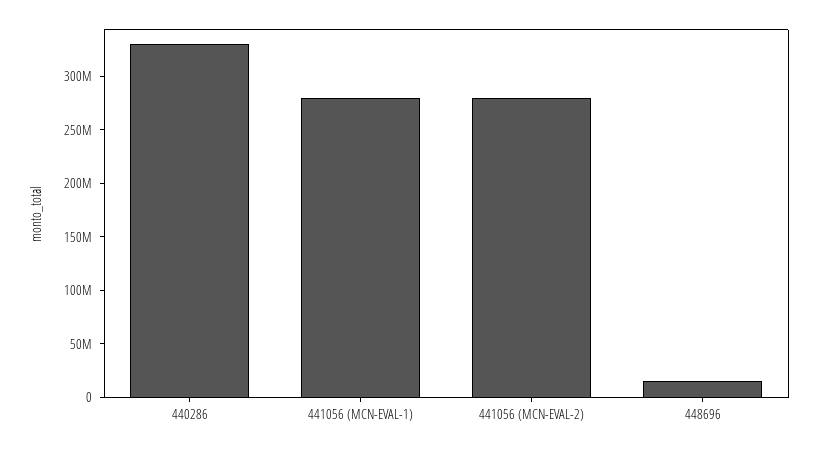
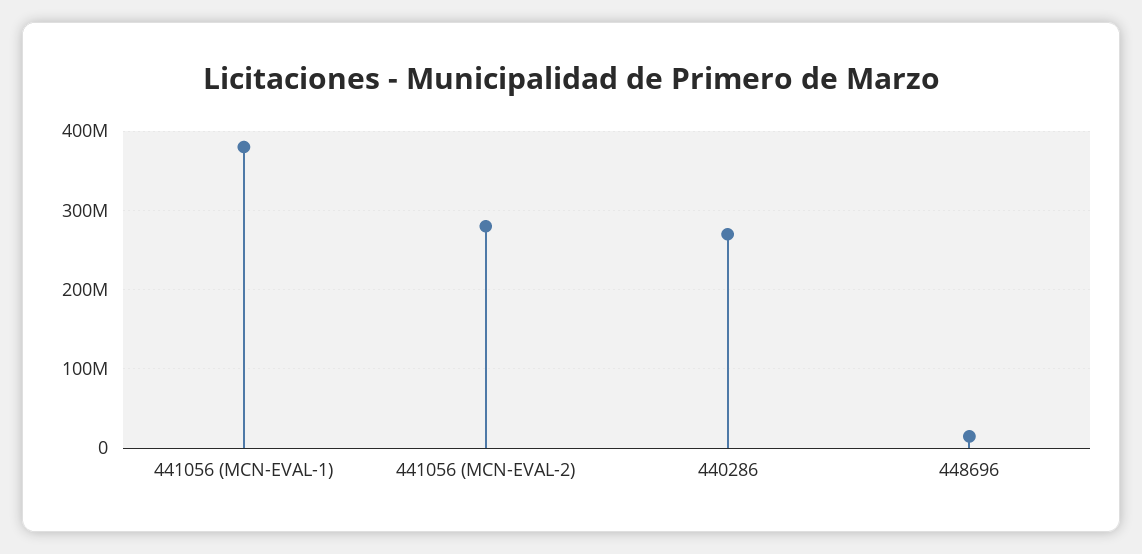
440286: 330000000 -> 270000000
441056 (MCN-EVAL-1): 280000000 -> 380000000

